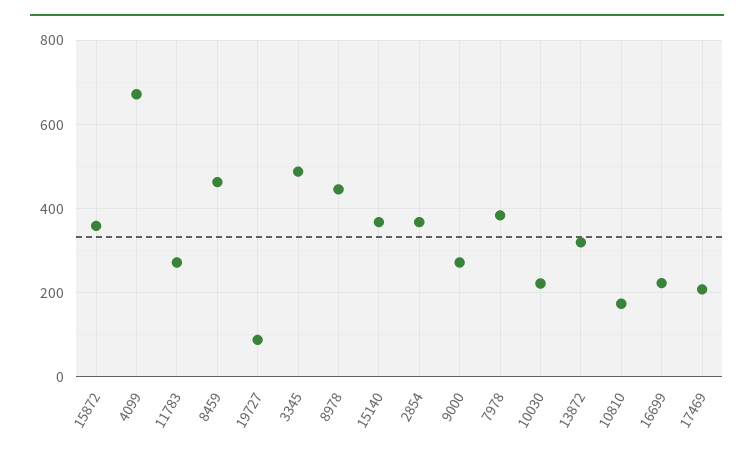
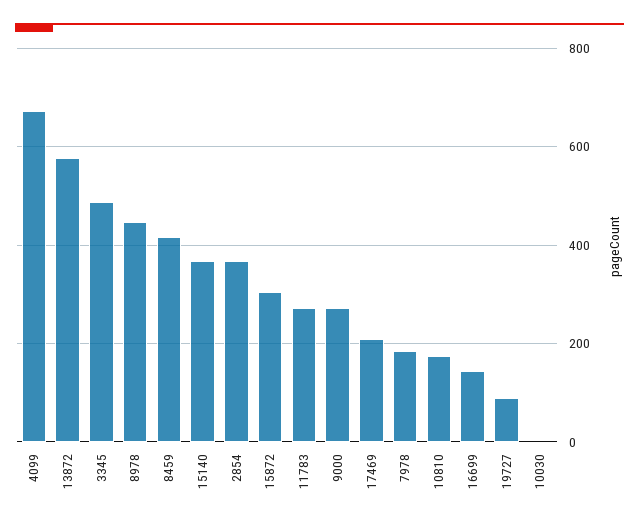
15872: 360 -> 300
8459: 460 -> 420
7978: 380 -> 180
10030: 220 -> 0
13872: 320 -> 580
16699: 220 -> 140

